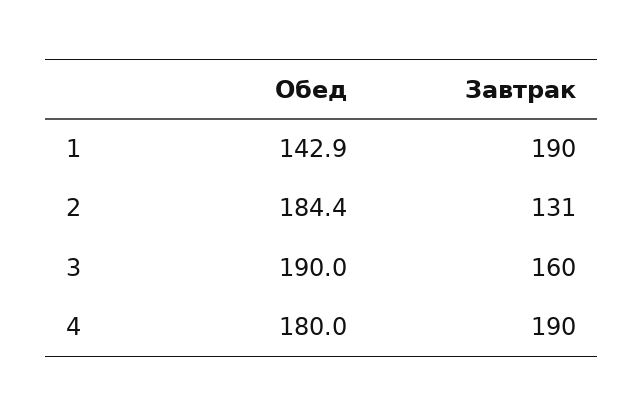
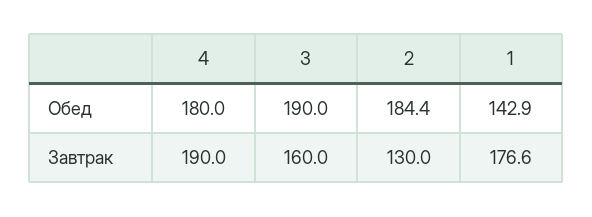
Завтрак, 1: 190 -> 176.6
Завтрак, 2: 131 -> 130

